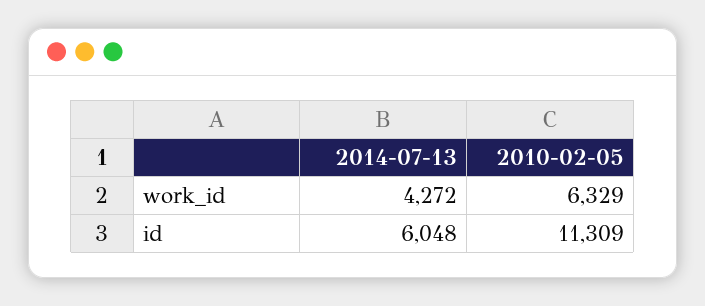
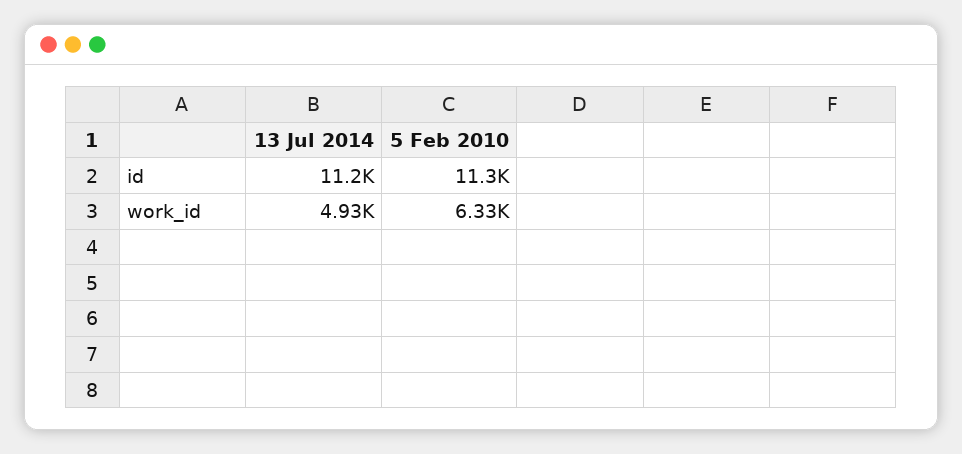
2014-07-13, work_id: 4272 -> 4930
2014-07-13, id: 6048 -> 11200

